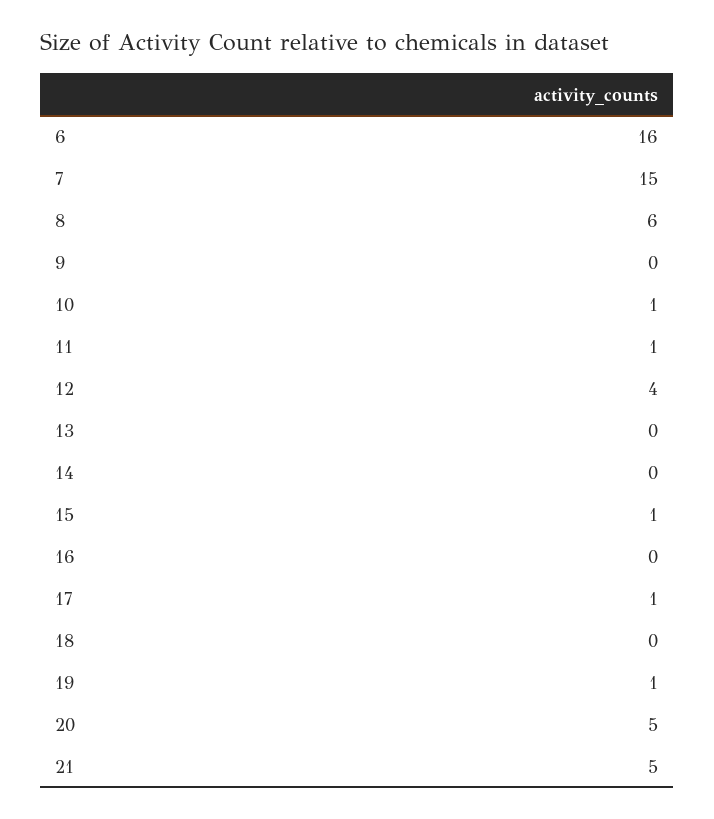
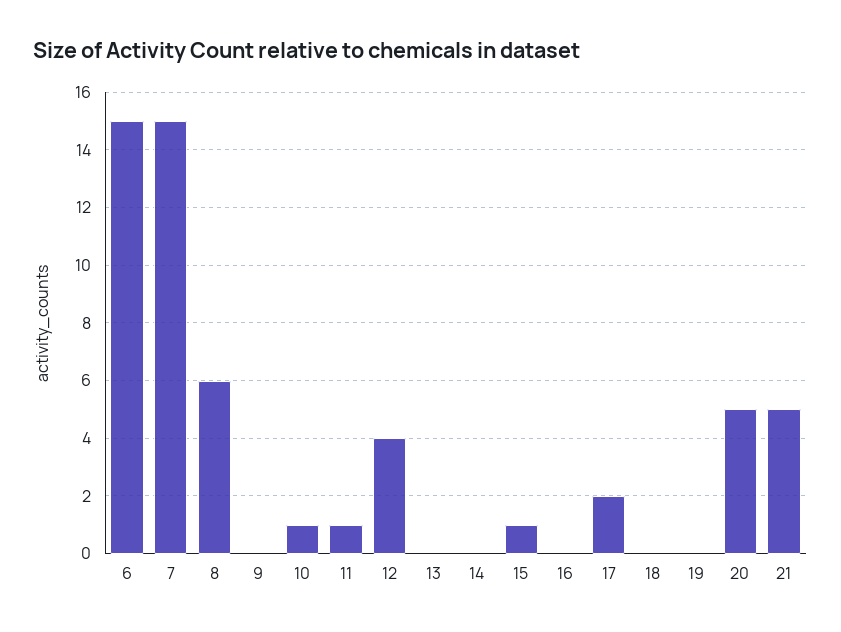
6: 16 -> 15
17: 1 -> 2
19: 1 -> 0

